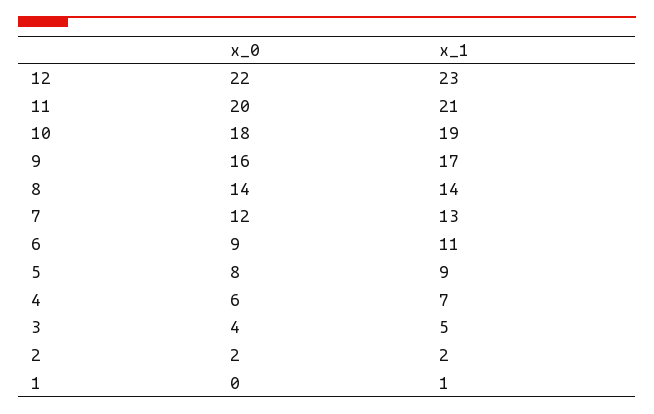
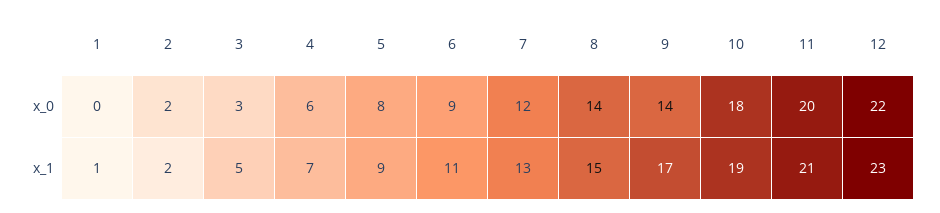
x_0, 9: 16 -> 14
x_1, 8: 14 -> 15
x_0, 3: 4 -> 3

